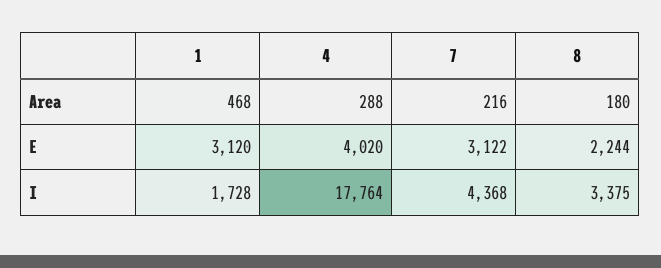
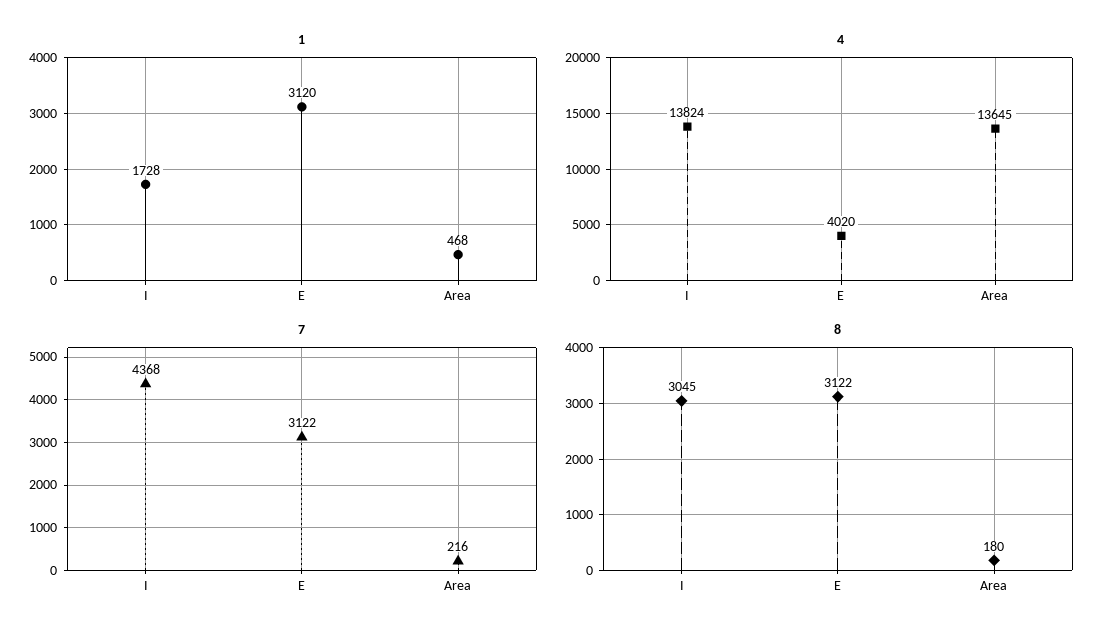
4, Area: 288 -> 13645
8, E: 2244 -> 3122
4, I: 17764 -> 13824
8, I: 3375 -> 3045

